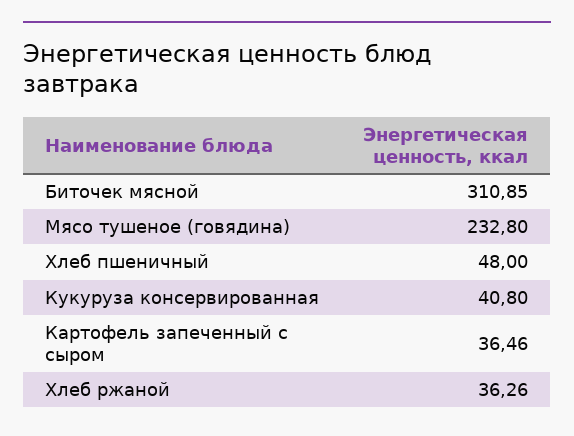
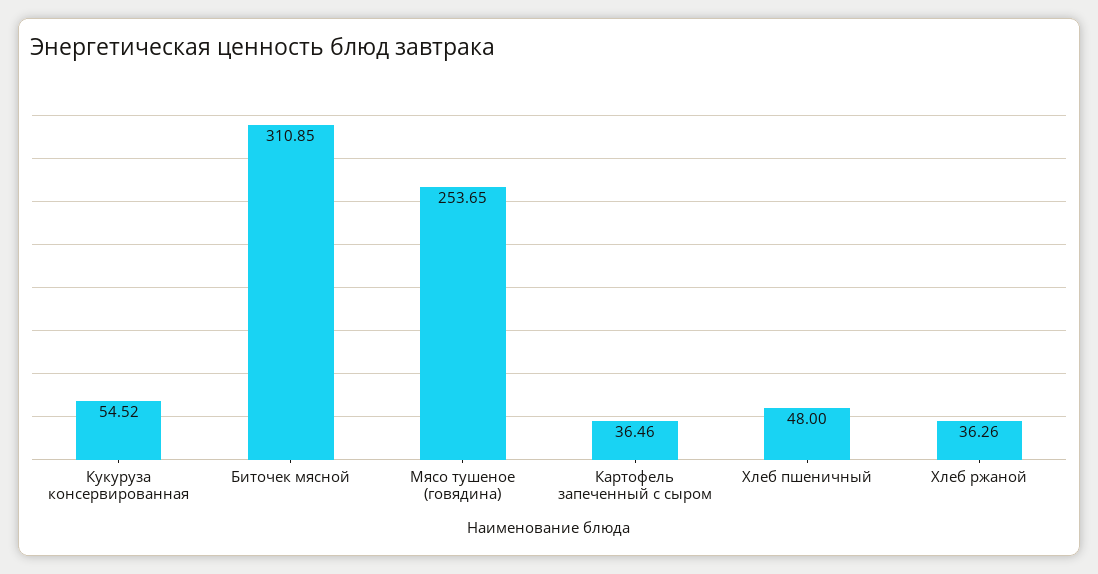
Мясо тушеное (говядина): 232.8 -> 253.65
Кукуруза консервированная: 40.8 -> 54.52

